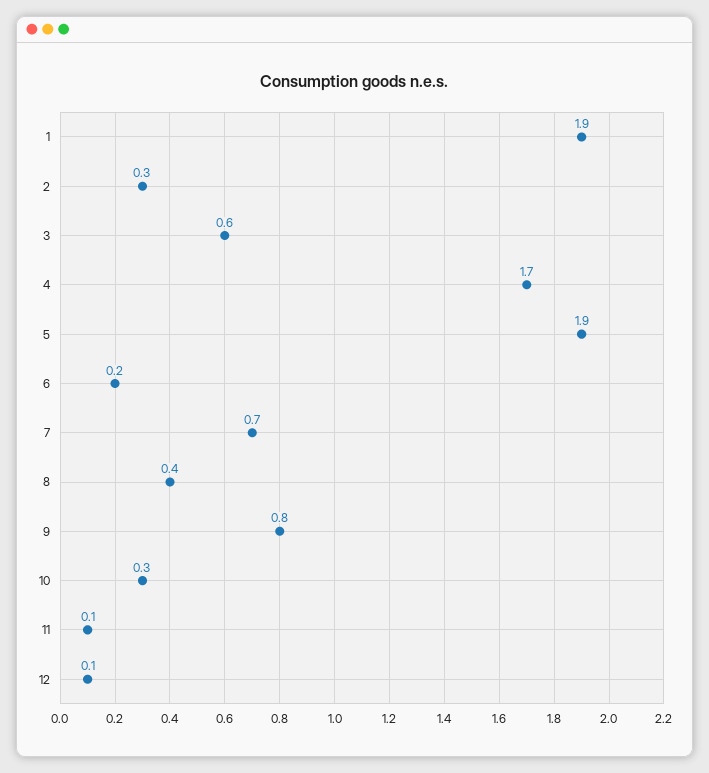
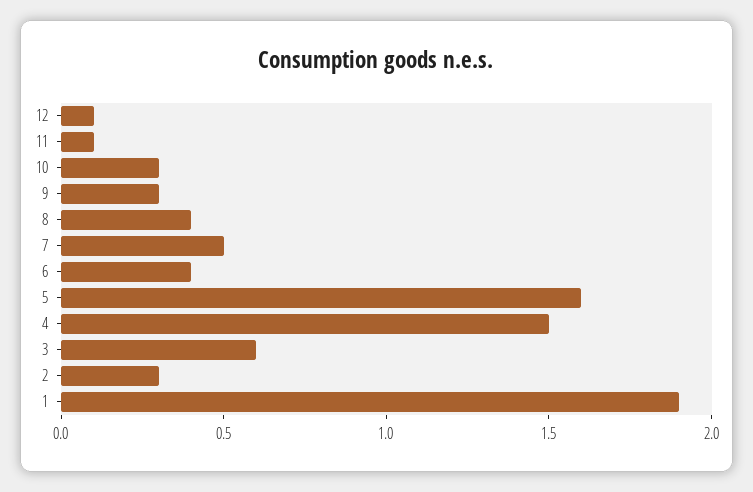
4: 1.7 -> 1.5
5: 1.9 -> 1.6
6: 0.2 -> 0.4
7: 0.7 -> 0.5
9: 0.8 -> 0.3

